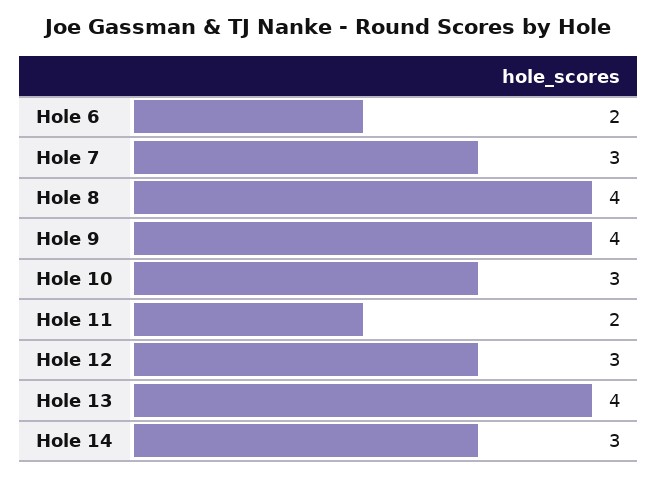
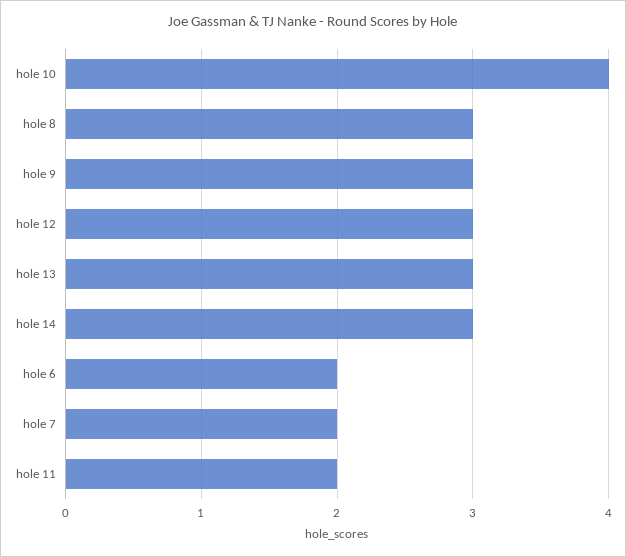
Hole 7: 3 -> 2
Hole 8: 4 -> 3
Hole 9: 4 -> 3
Hole 10: 3 -> 4
Hole 13: 4 -> 3

